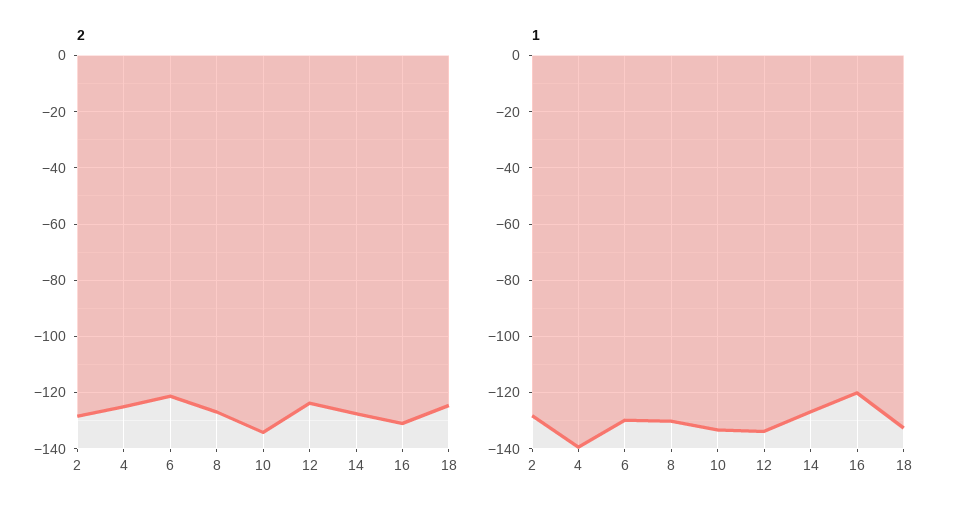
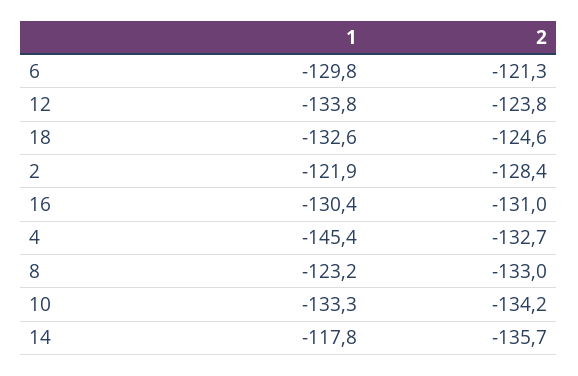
2, 4: -125 -> -132.7
2, 8: -127.5 -> -133
2, 14: -127.5 -> -135.7
1, 2: -127.5 -> -121.9
1, 4: -140 -> -145.4
1, 8: -130 -> -123.2
1, 14: -127.5 -> -117.8
1, 16: -120 -> -130.4

